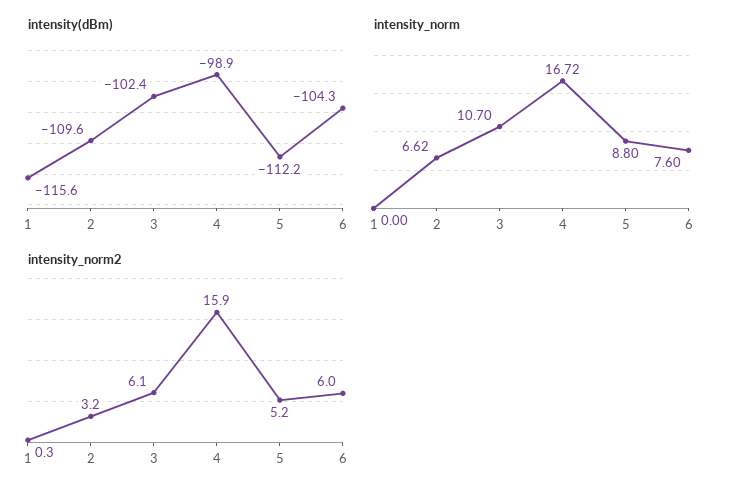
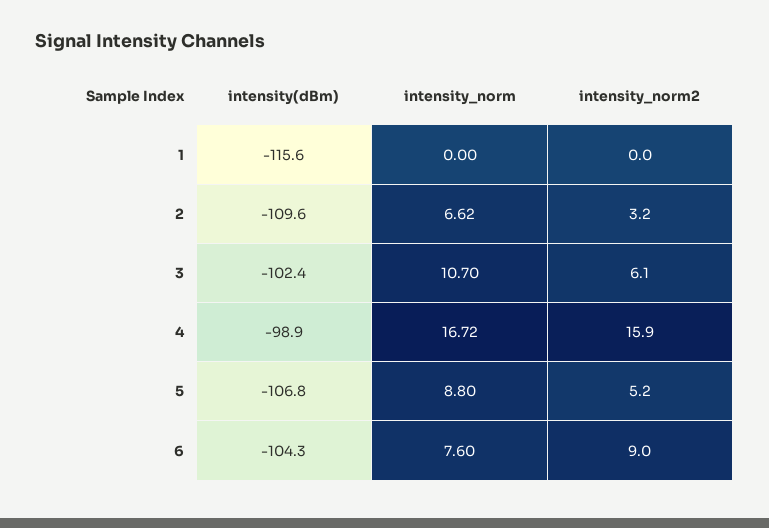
intensity(dBm), 5: -112.2 -> -106.8
intensity_norm2, 1: 0.3 -> 0
intensity_norm2, 6: 6 -> 9

